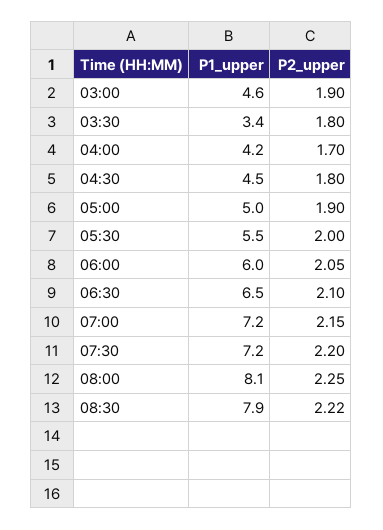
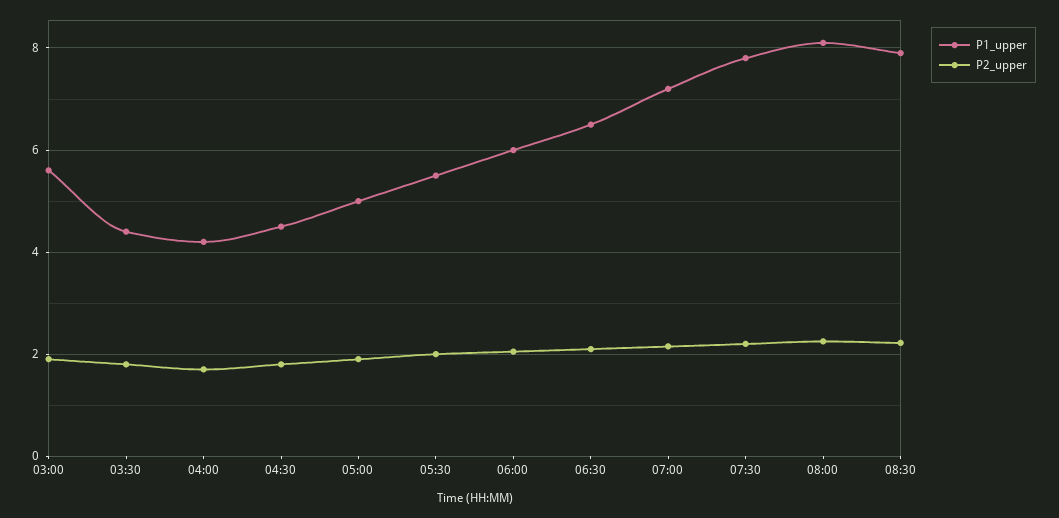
P1_upper, 03:00: 4.6 -> 5.6
P1_upper, 03:30: 3.4 -> 4.4
P1_upper, 07:30: 7.2 -> 7.8

